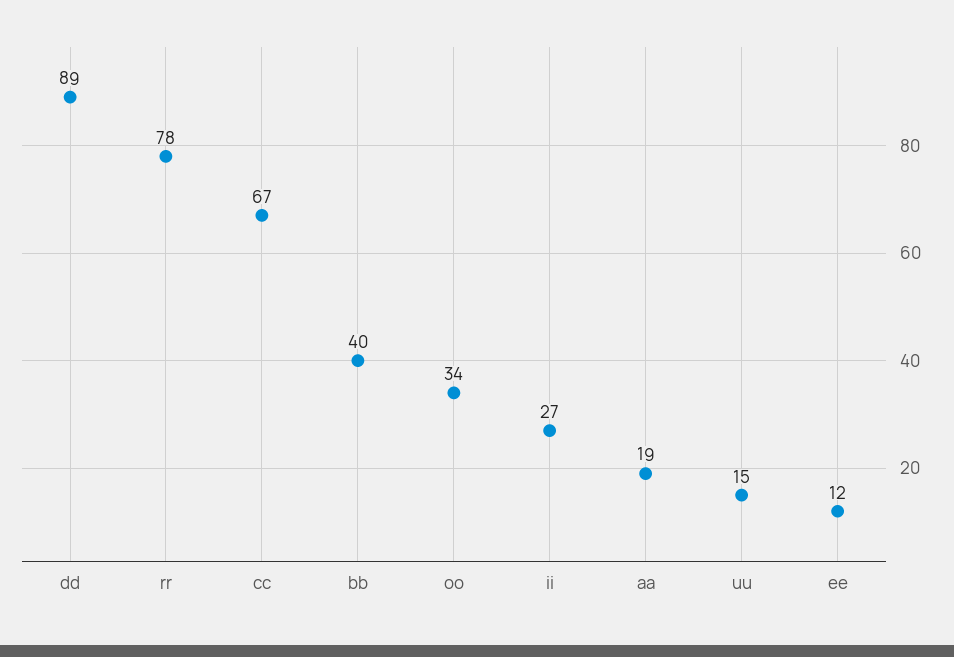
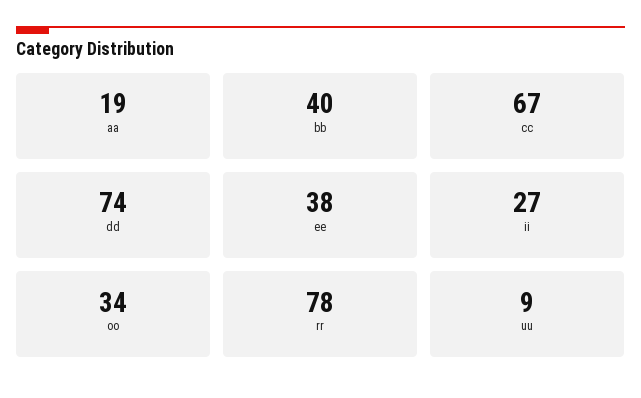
dd: 89 -> 74
uu: 15 -> 9
ee: 12 -> 38

